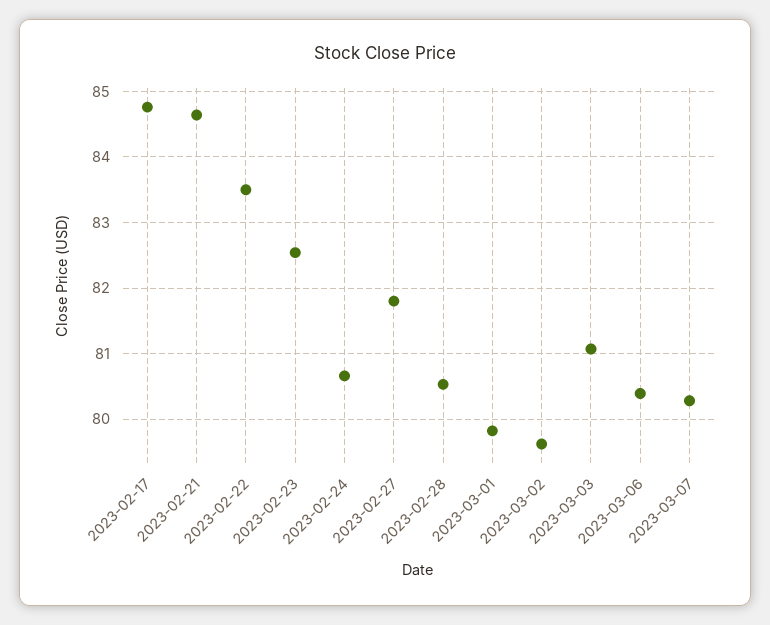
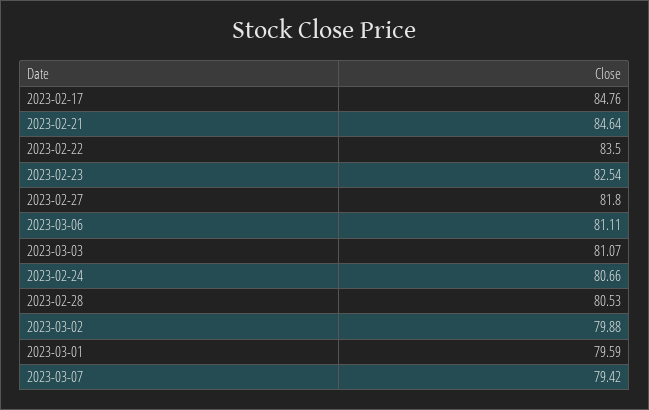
2023-03-01: 79.8 -> 79.59
2023-03-02: 79.6 -> 79.88
2023-03-06: 80.4 -> 81.11
2023-03-07: 80.3 -> 79.42

